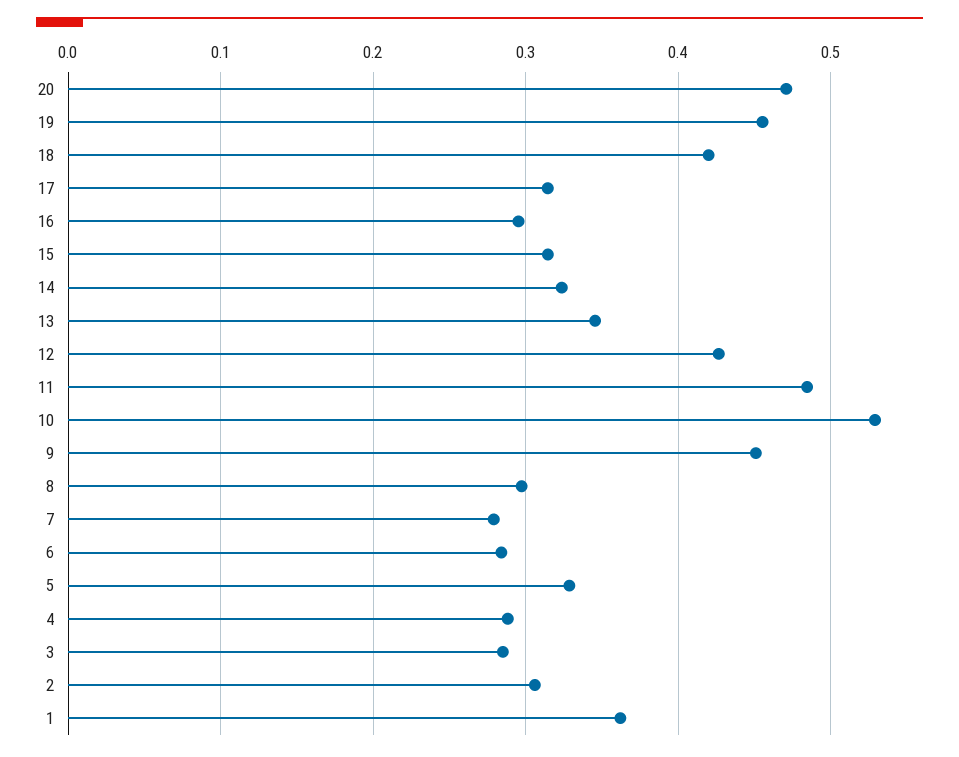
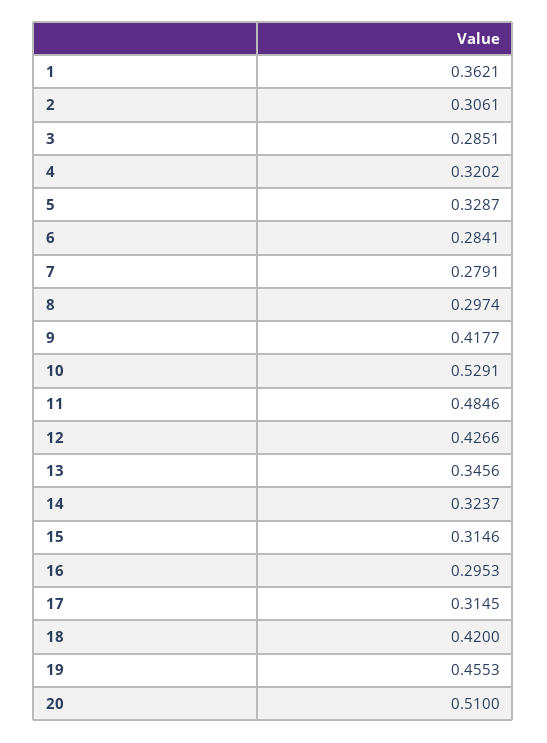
20: 0.47 -> 0.51
9: 0.45 -> 0.4177
4: 0.29 -> 0.3202

